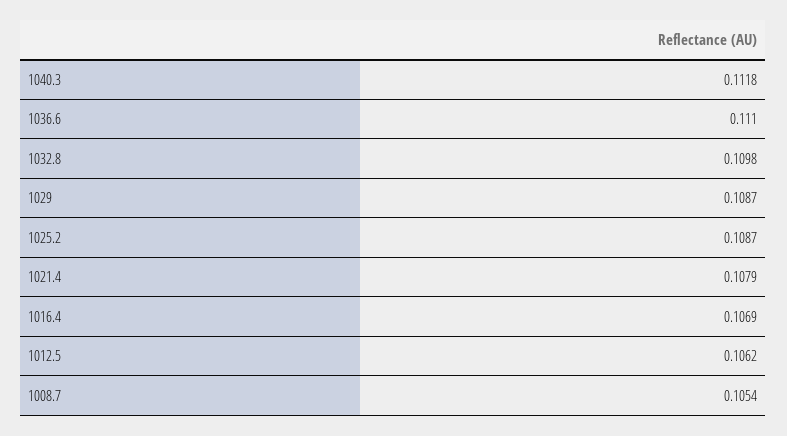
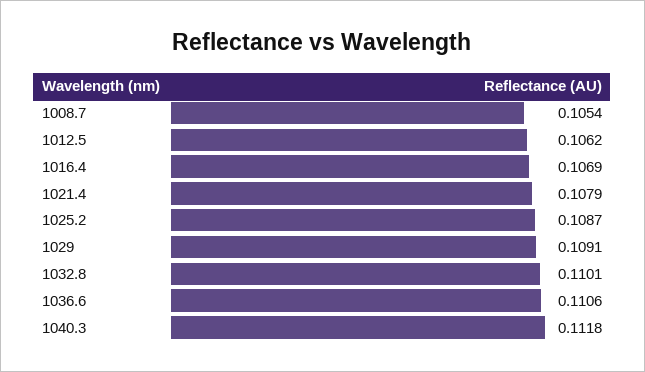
1036.6: 0.111 -> 0.1106
1032.8: 0.1098 -> 0.1101
1029: 0.1087 -> 0.1091

